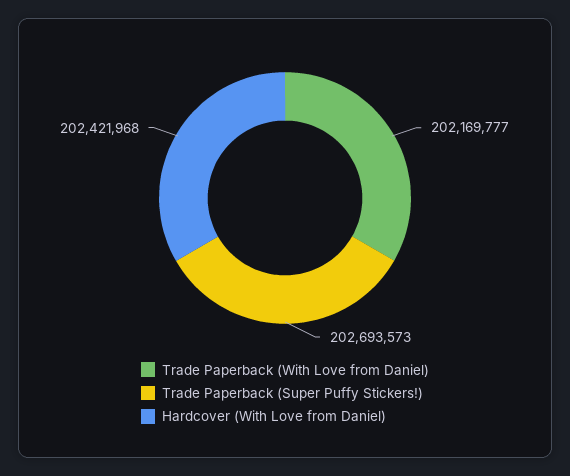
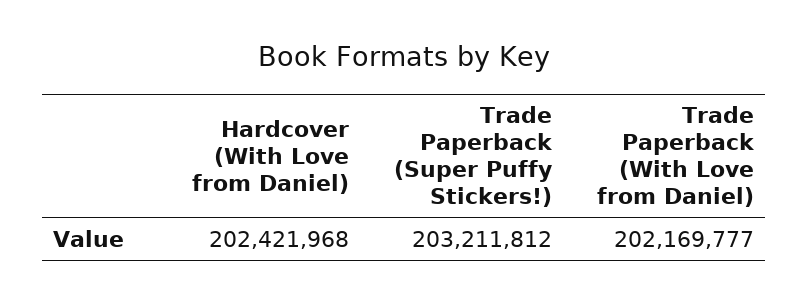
Trade Paperback (Super Puffy Stickers!): 202693573 -> 203211812

